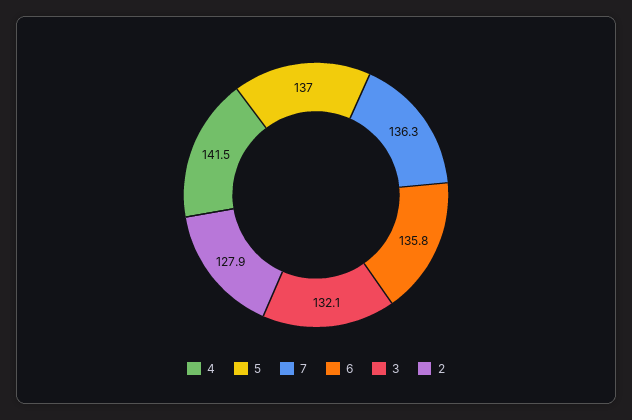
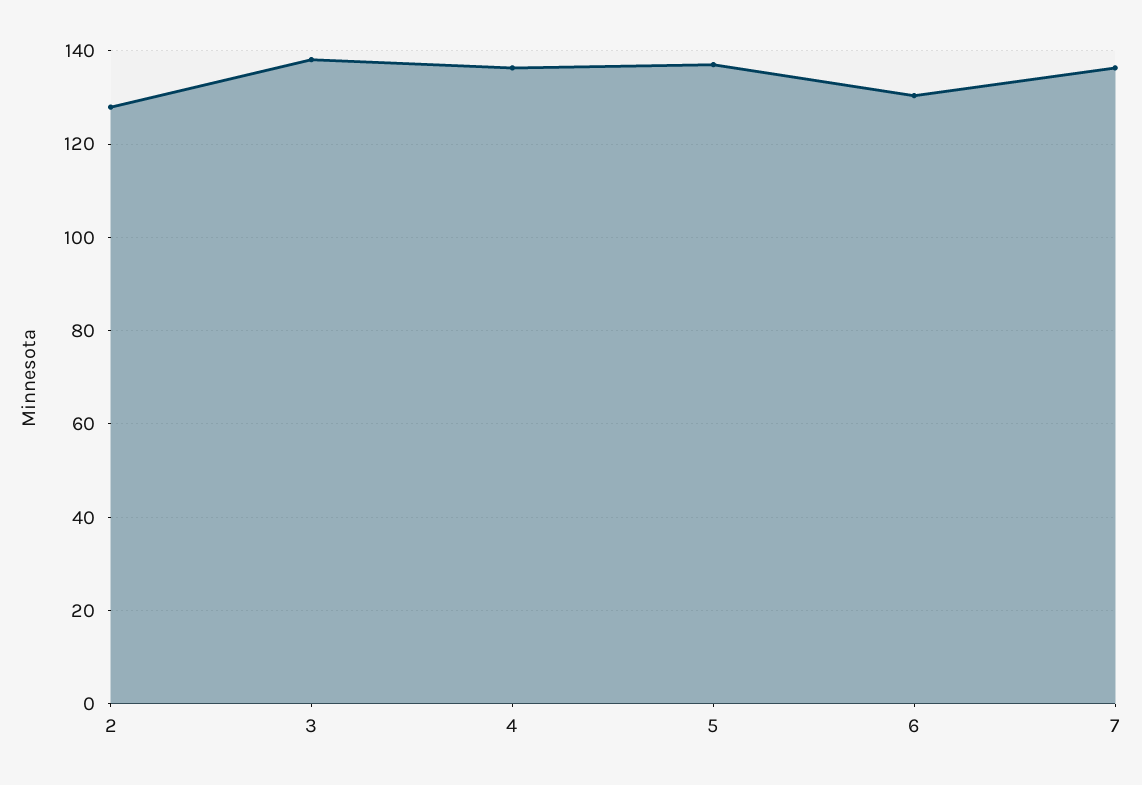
4: 141.5 -> 136
6: 135.8 -> 130
3: 132.1 -> 138

